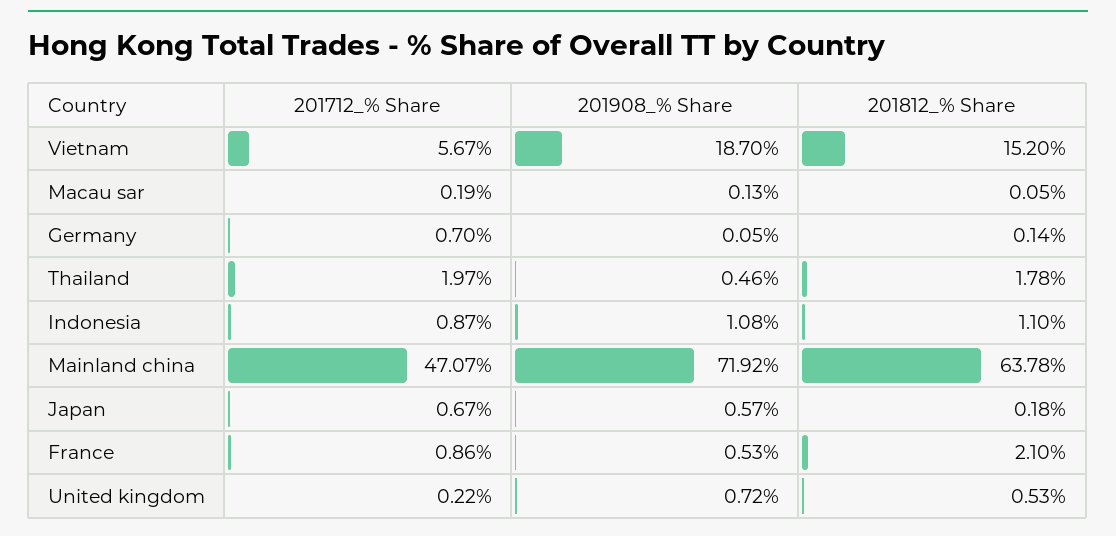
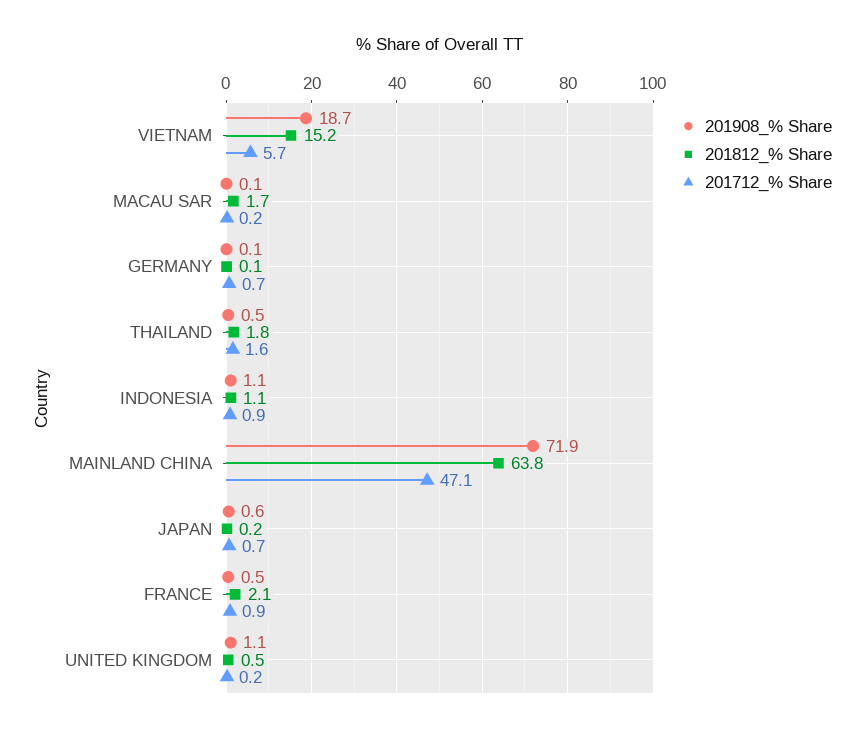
201812_% Share, Macau sar: 0.05 -> 1.7
201712_% Share, Thailand: 1.97 -> 1.6
201908_% Share, United kingdom: 0.72 -> 1.1

